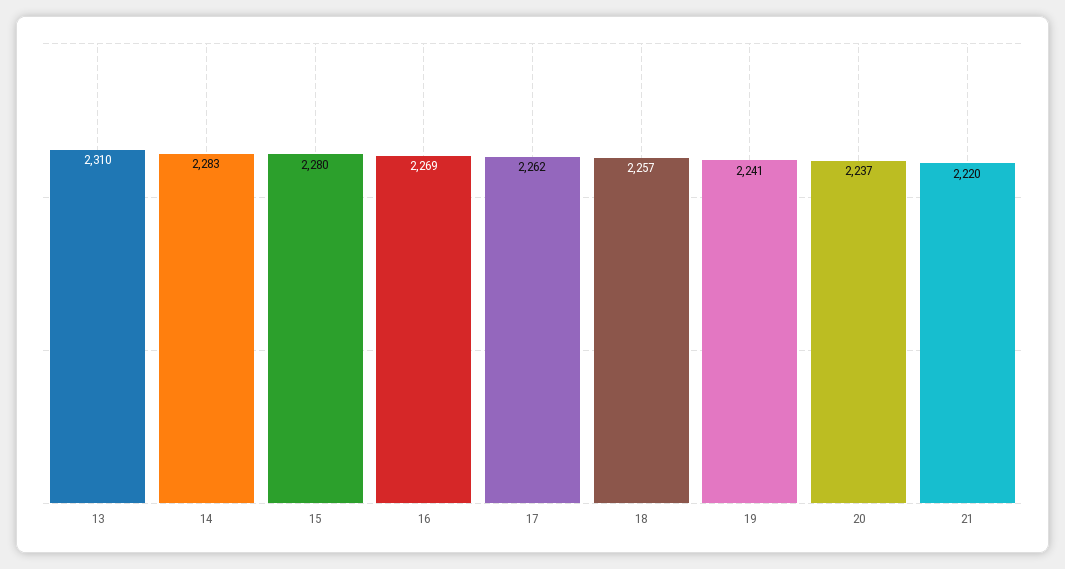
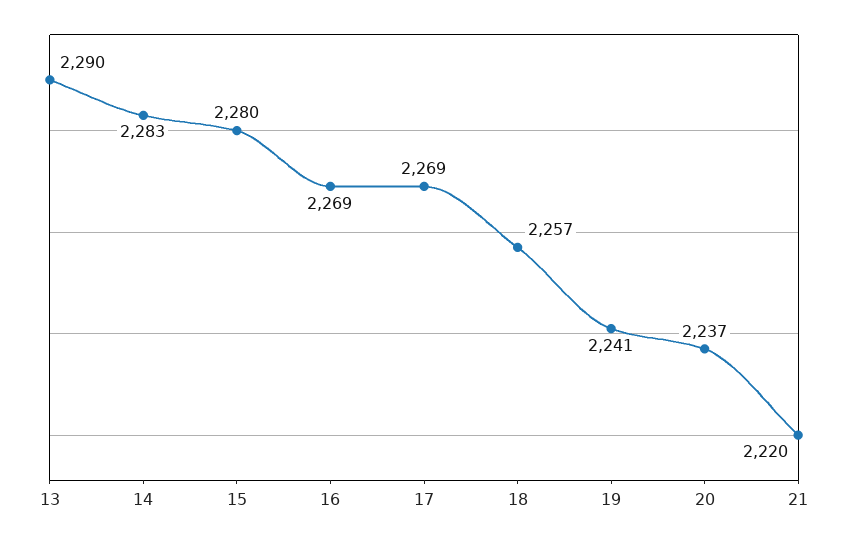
13: 2310 -> 2290
17: 2262 -> 2269

